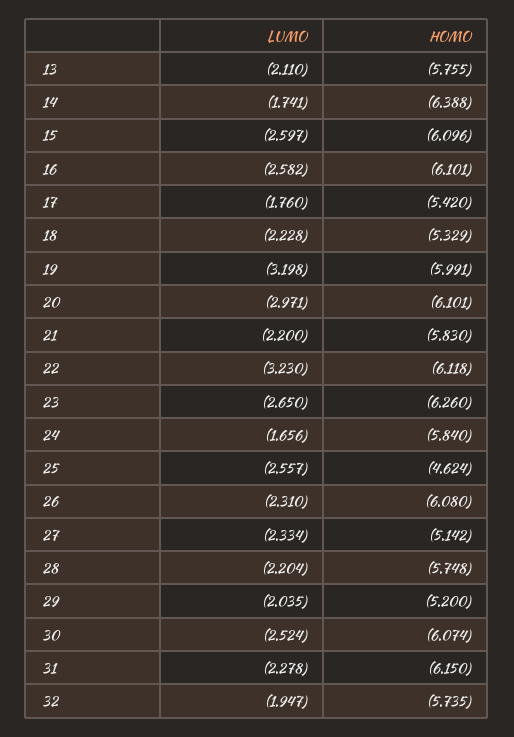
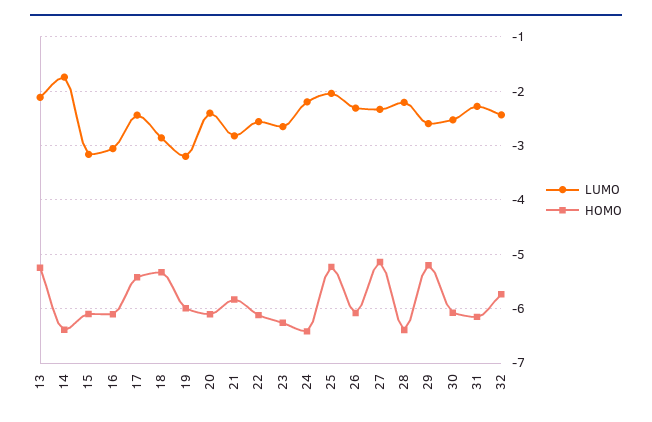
HOMO, 13: -5.755 -> -5.2
LUMO, 15: -2.597 -> -3.2
LUMO, 16: -2.582 -> -3
LUMO, 17: -1.76 -> -2.4
LUMO, 18: -2.228 -> -2.8
LUMO, 20: -2.971 -> -2.4
LUMO, 21: -2.2 -> -2.8
LUMO, 22: -3.23 -> -2.6
LUMO, 24: -1.656 -> -2.2
HOMO, 24: -5.84 -> -6.4
LUMO, 25: -2.557 -> -2
HOMO, 25: -4.624 -> -5.2
HOMO, 28: -5.748 -> -6.4
LUMO, 29: -2.035 -> -2.6
LUMO, 32: -1.947 -> -2.4

